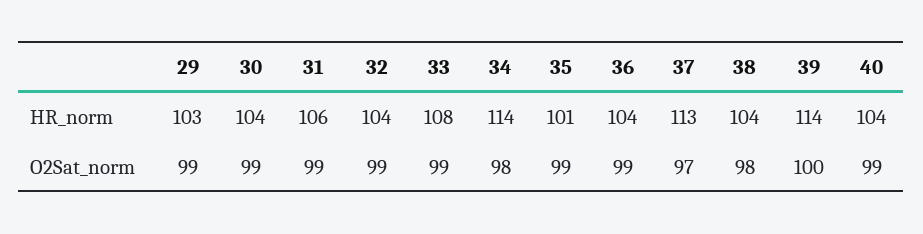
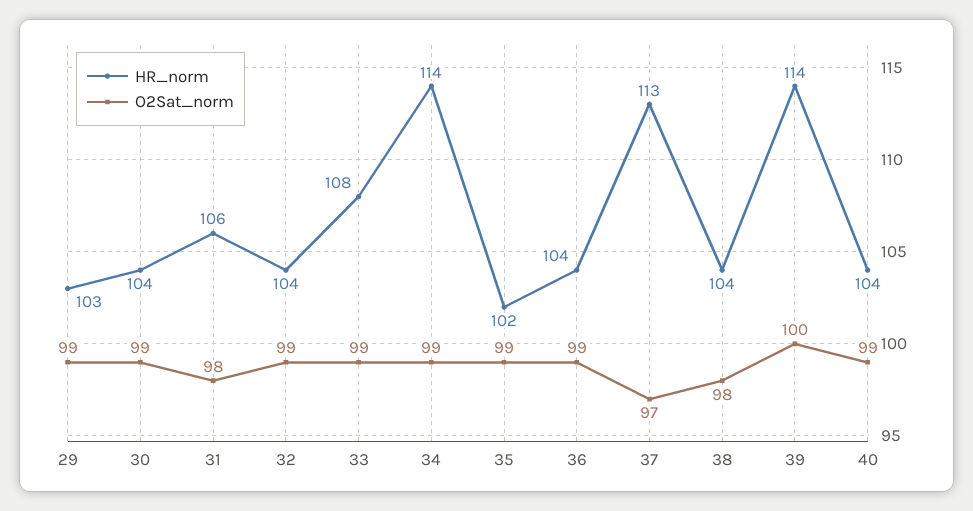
HR_norm, 35: 101 -> 102
O2Sat_norm, 31: 99 -> 98
O2Sat_norm, 34: 98 -> 99

